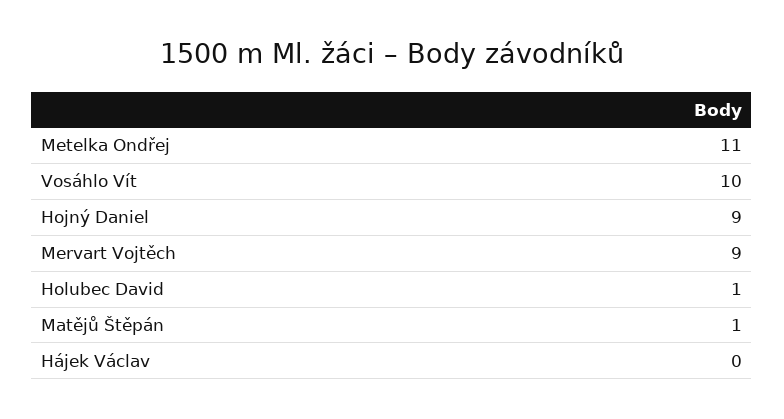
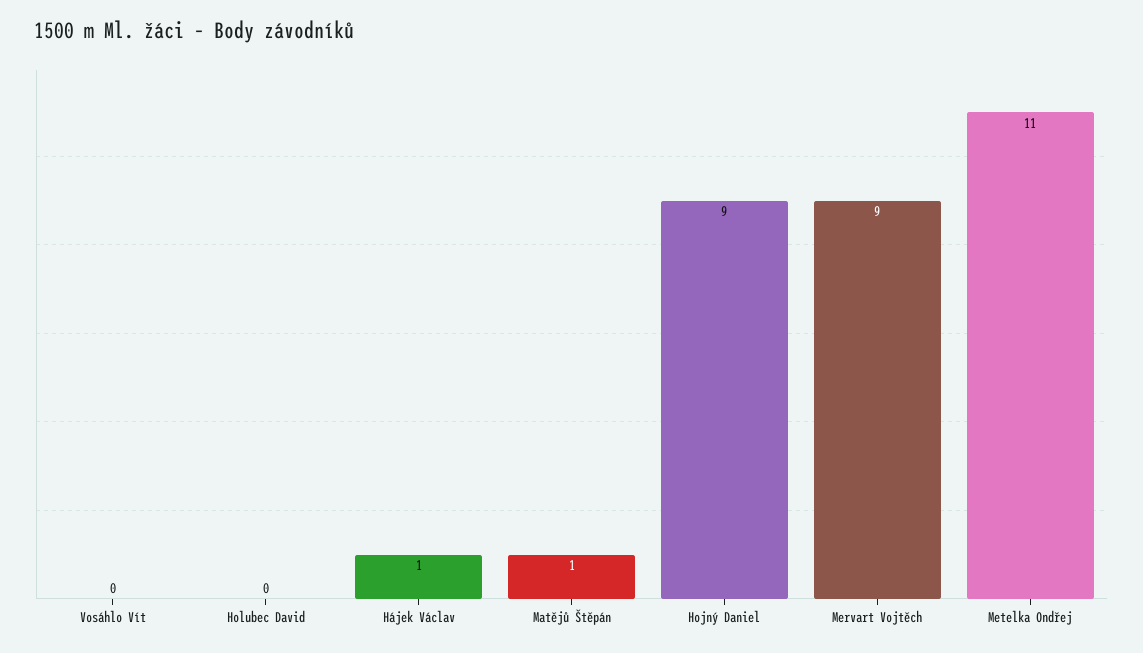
Vosáhlo Vít: 10 -> 0
Holubec David: 1 -> 0
Hájek Václav: 0 -> 1

